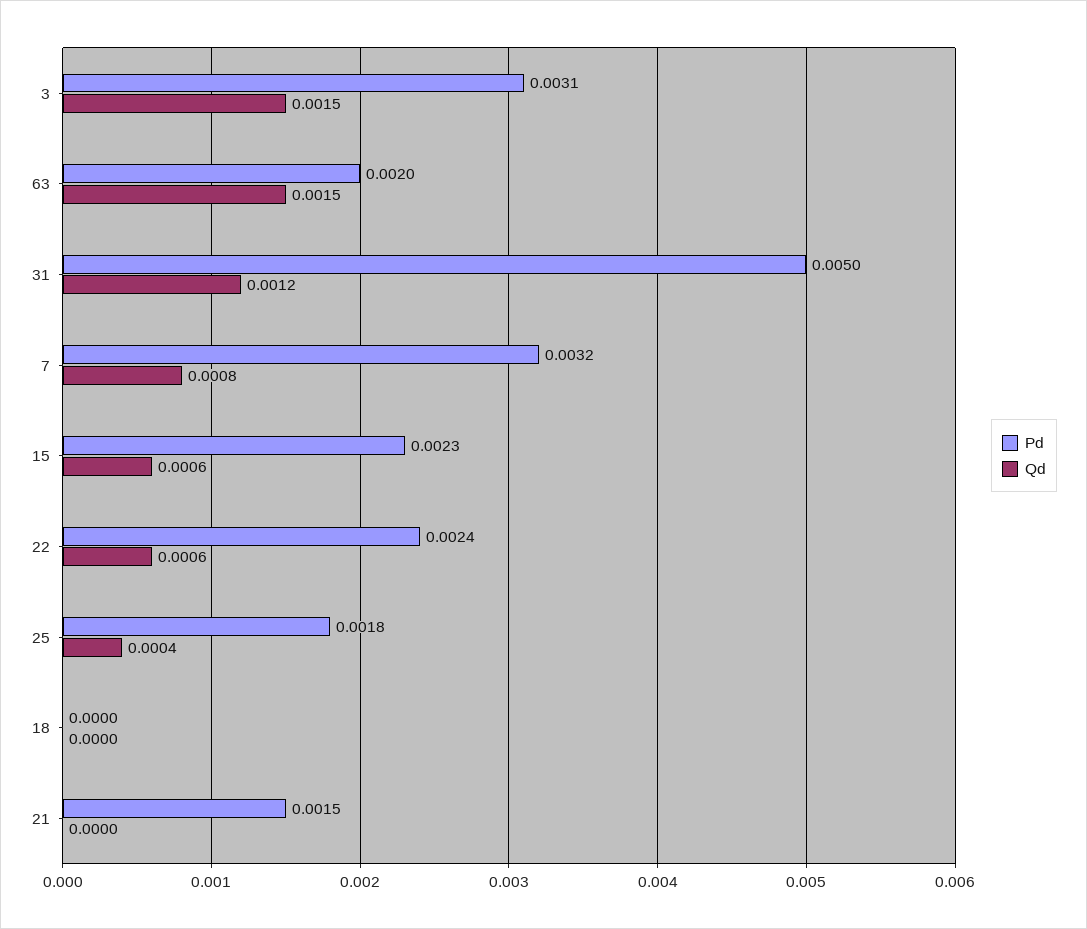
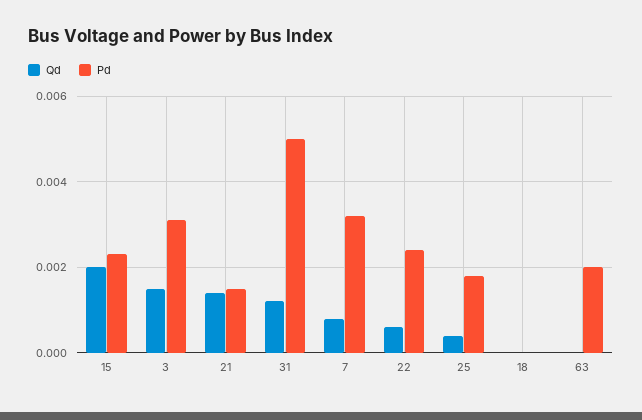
Qd, 63: 0.0015 -> 0
Qd, 15: 0.0006 -> 0.002
Qd, 21: 0 -> 0.0015

